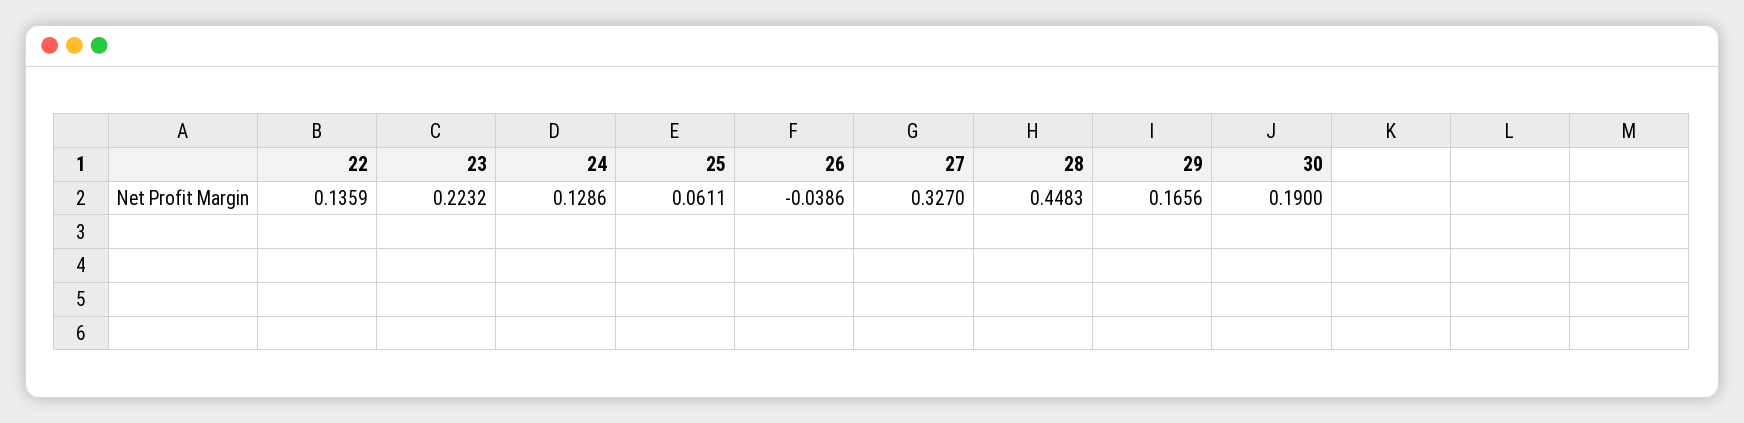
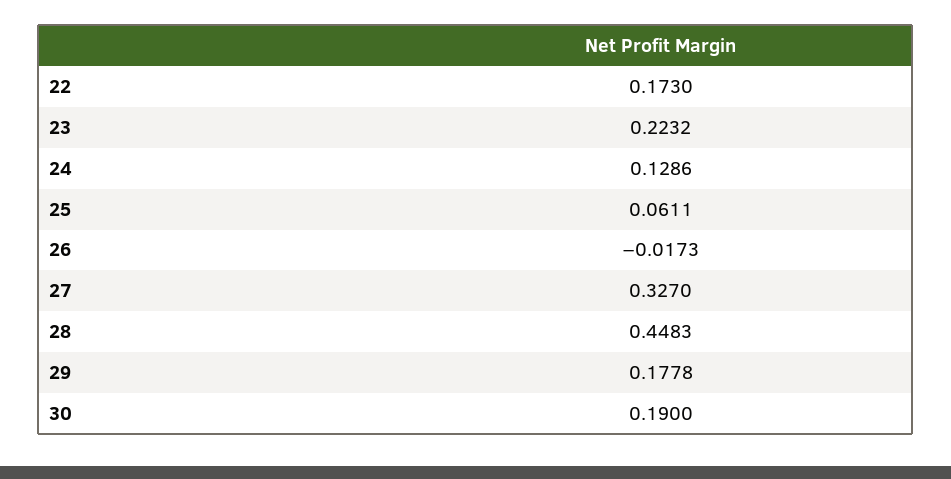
22: 0.1359 -> 0.173
26: -0.0386 -> -0.0173
29: 0.1656 -> 0.1778

